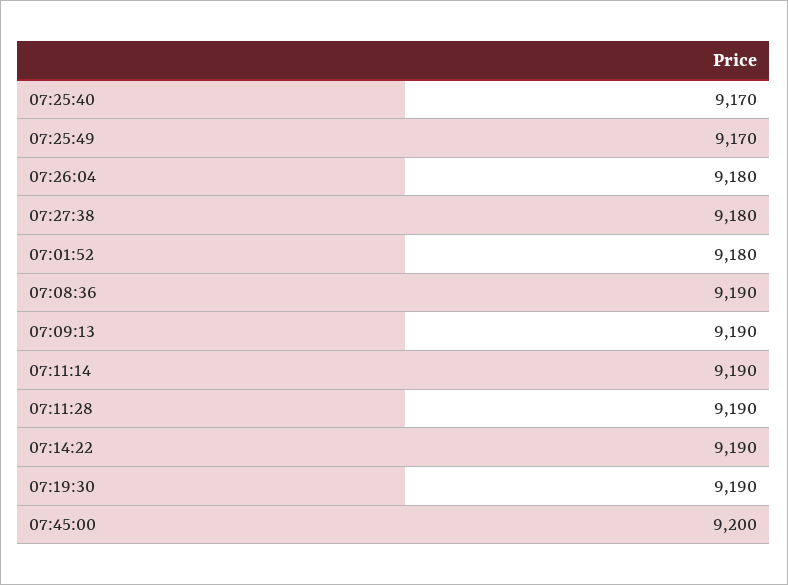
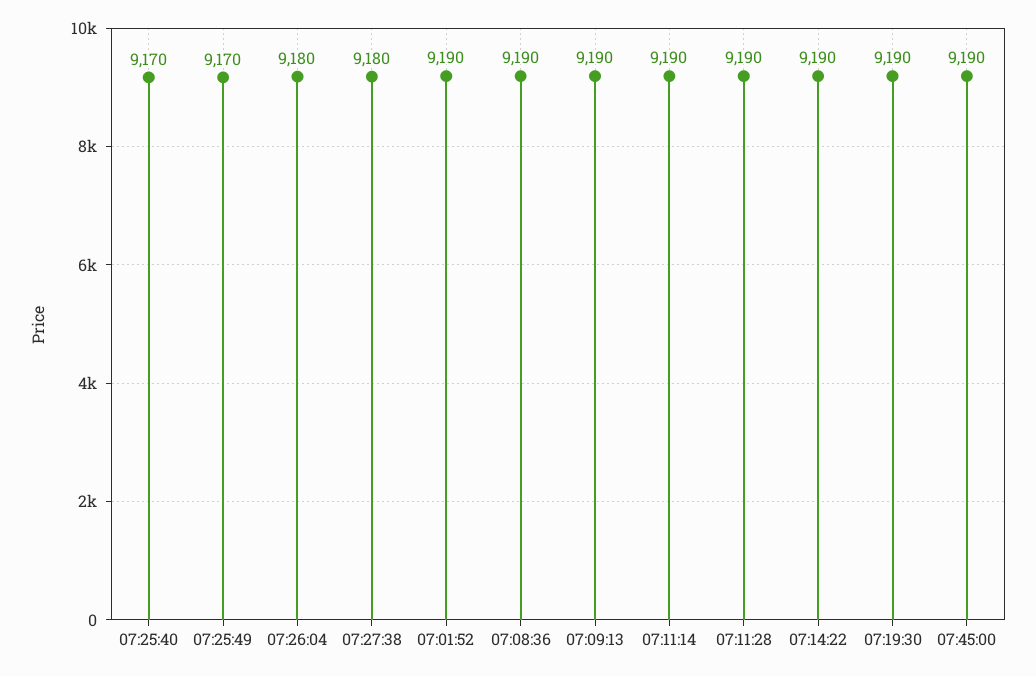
07:01:52: 9180 -> 9190
07:45:00: 9200 -> 9190

